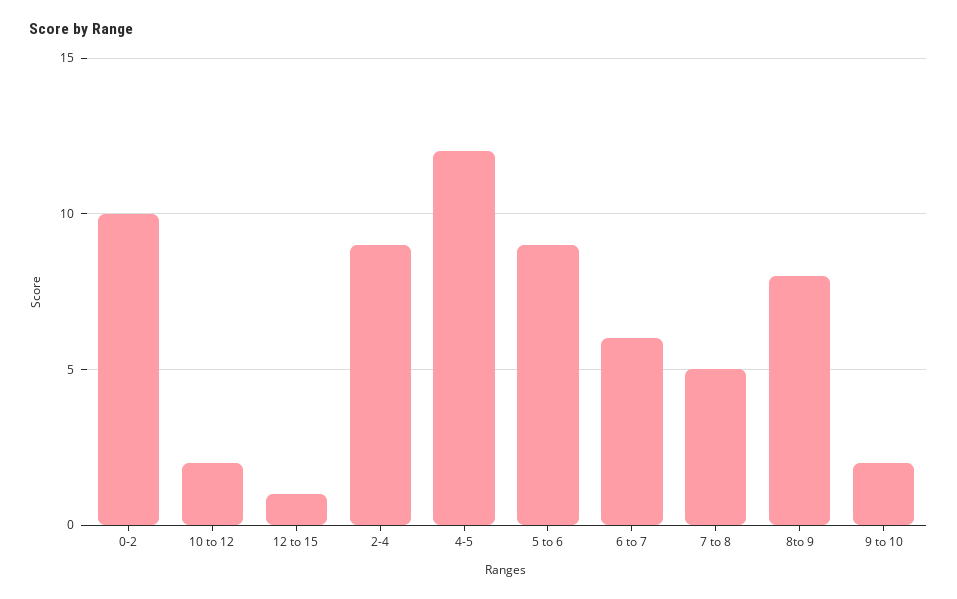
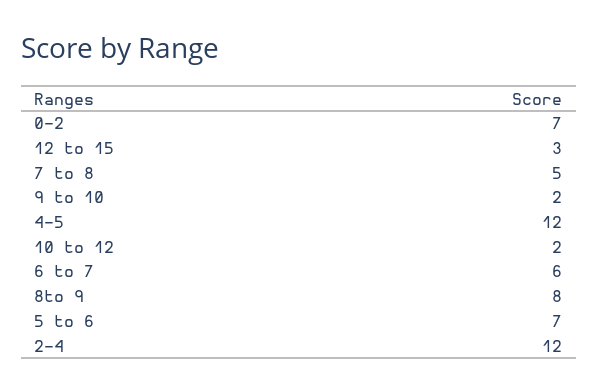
0-2: 10 -> 7
12 to 15: 1 -> 3
2-4: 9 -> 12
5 to 6: 9 -> 7

